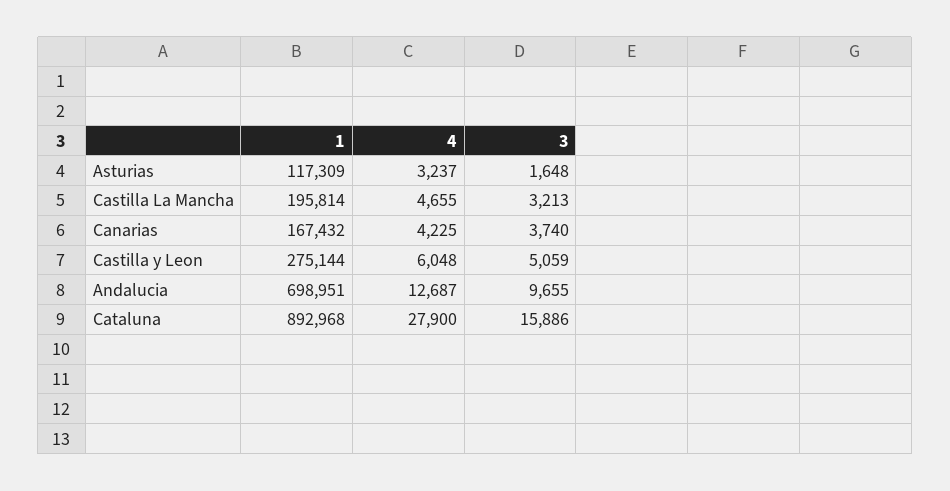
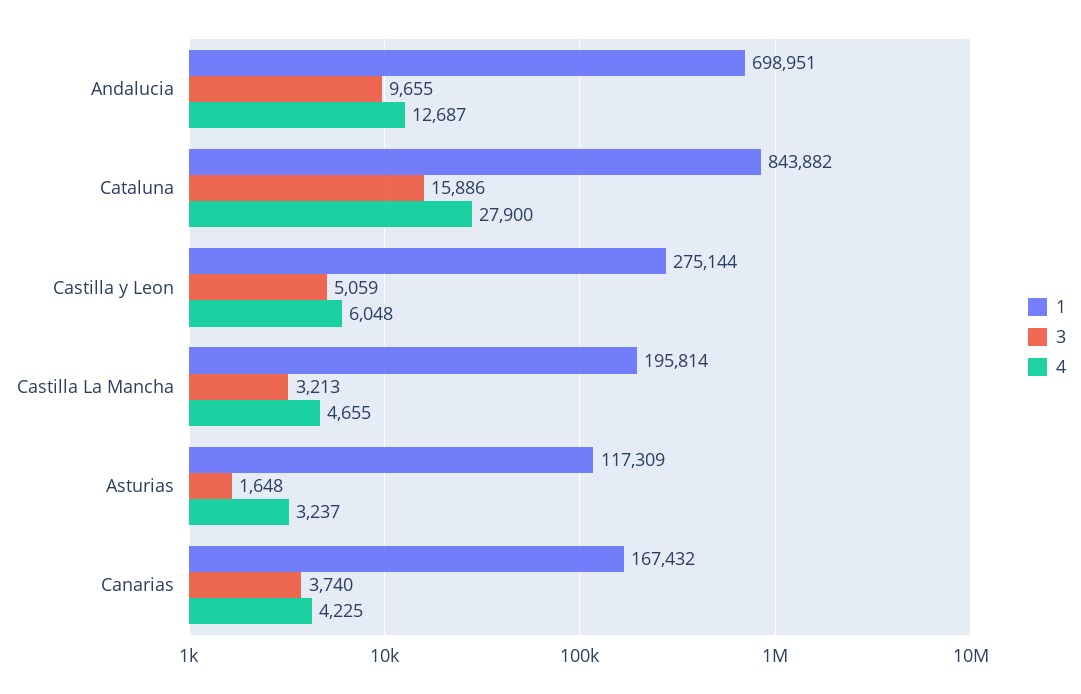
1, Cataluna: 892968 -> 843882

